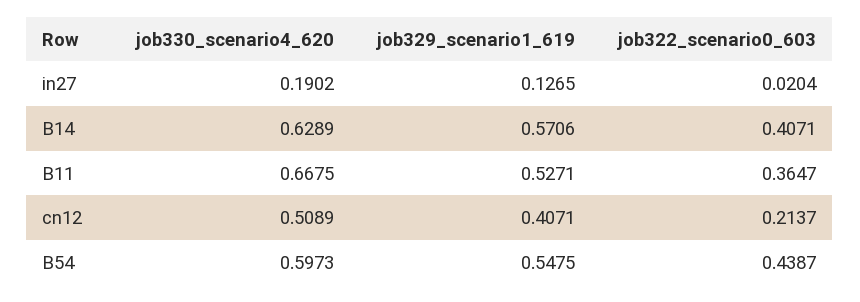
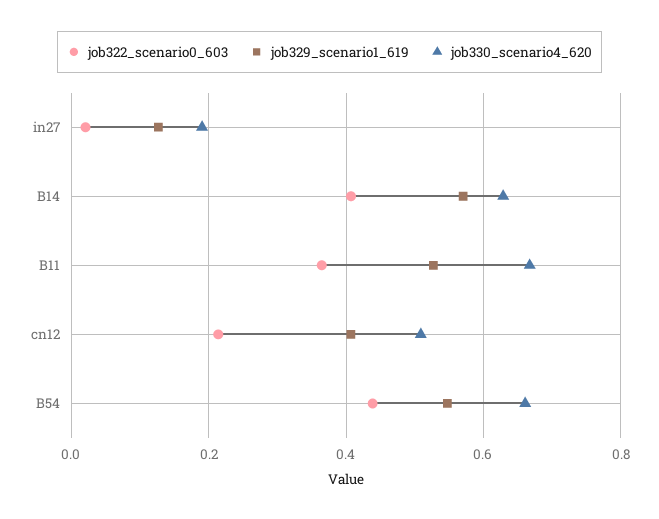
job330_scenario4_620, B54: 0.5973 -> 0.66

